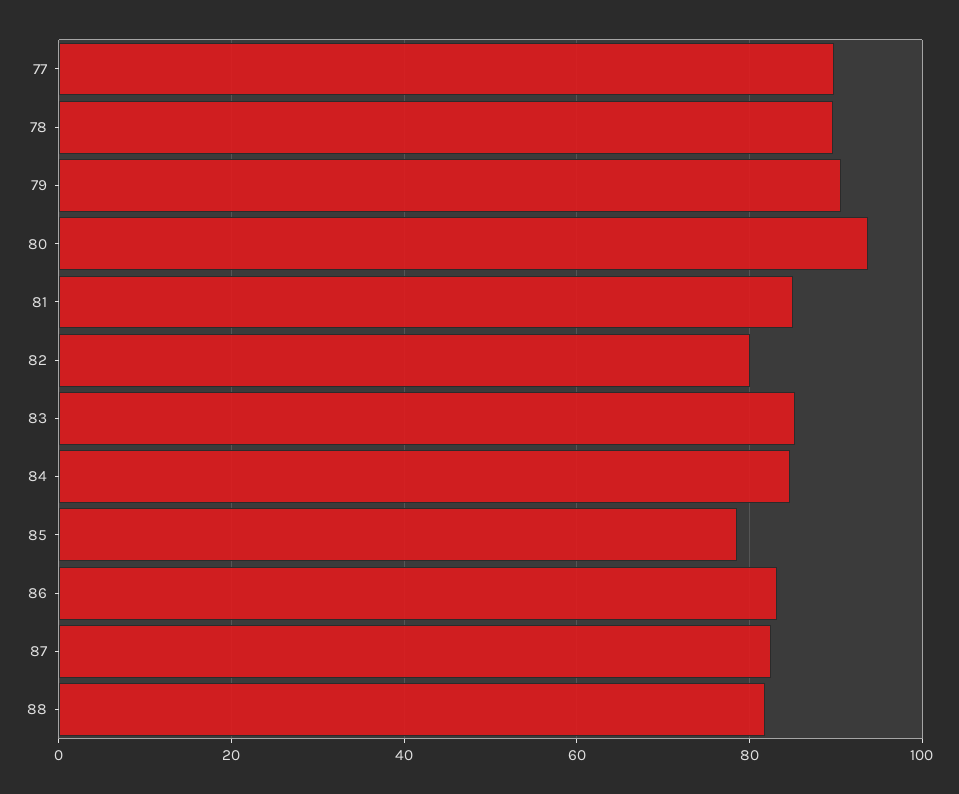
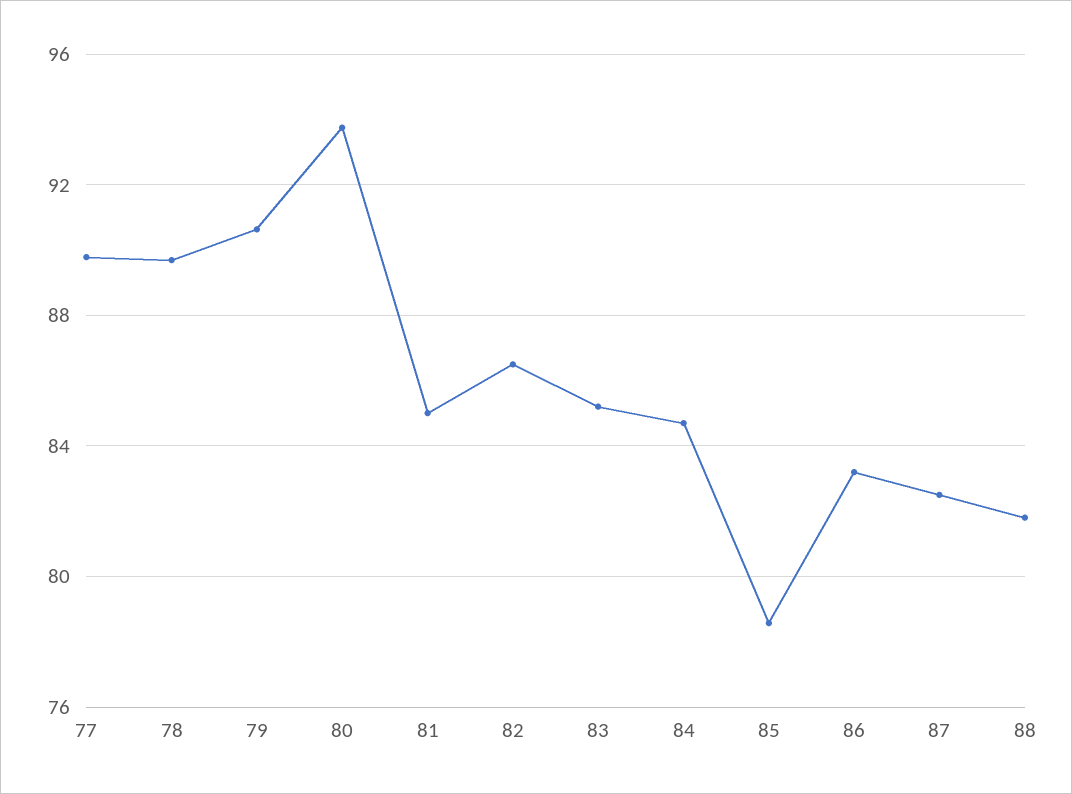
82: 80 -> 86.5

